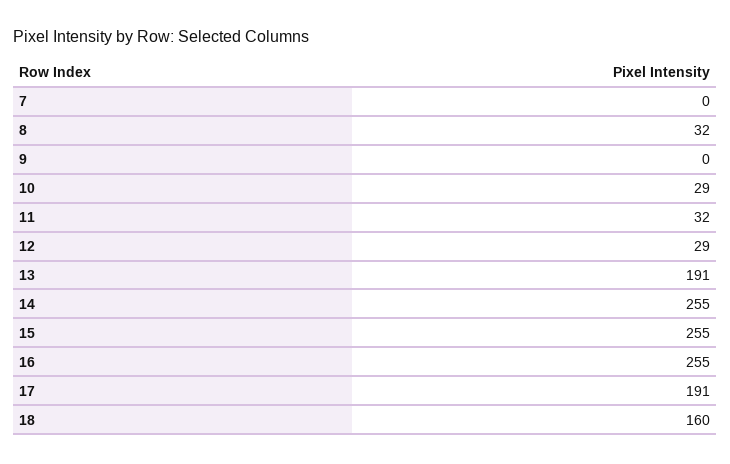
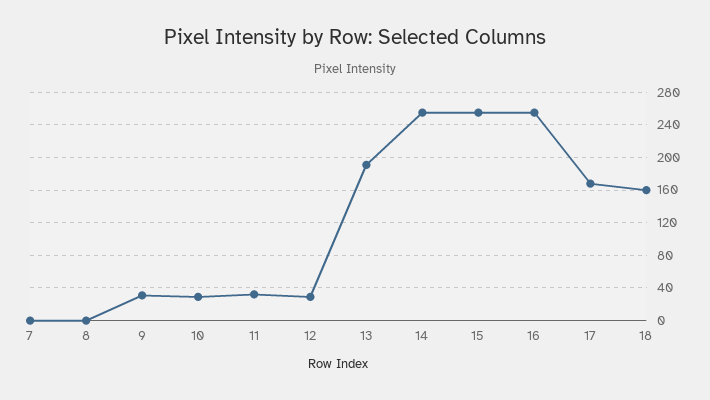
8: 32 -> 0
9: 0 -> 30
17: 191 -> 170

